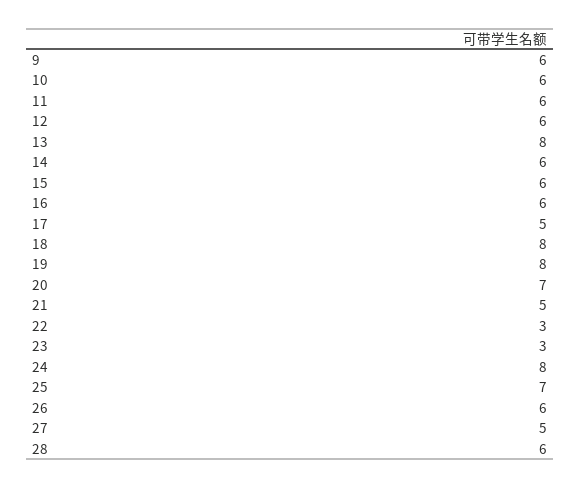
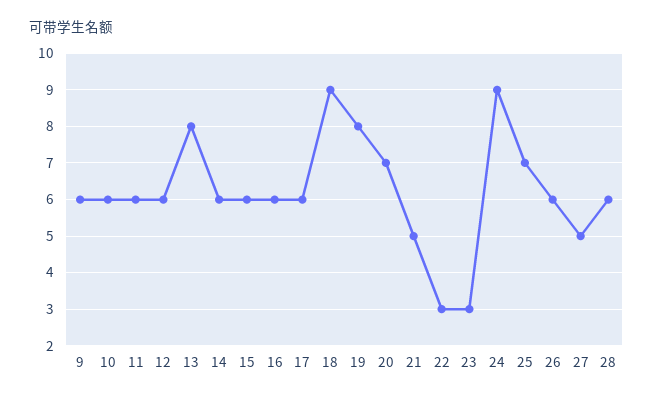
17: 5 -> 6
18: 8 -> 9
24: 8 -> 9

